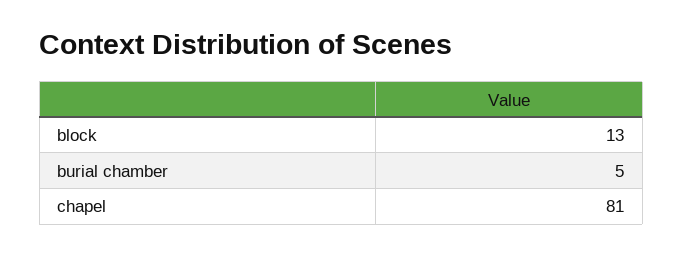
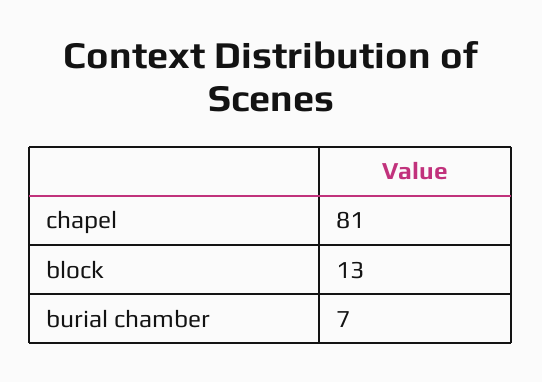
burial chamber: 5 -> 7

